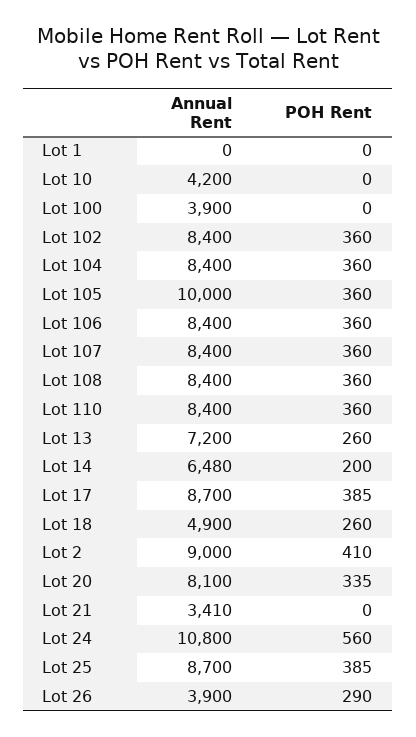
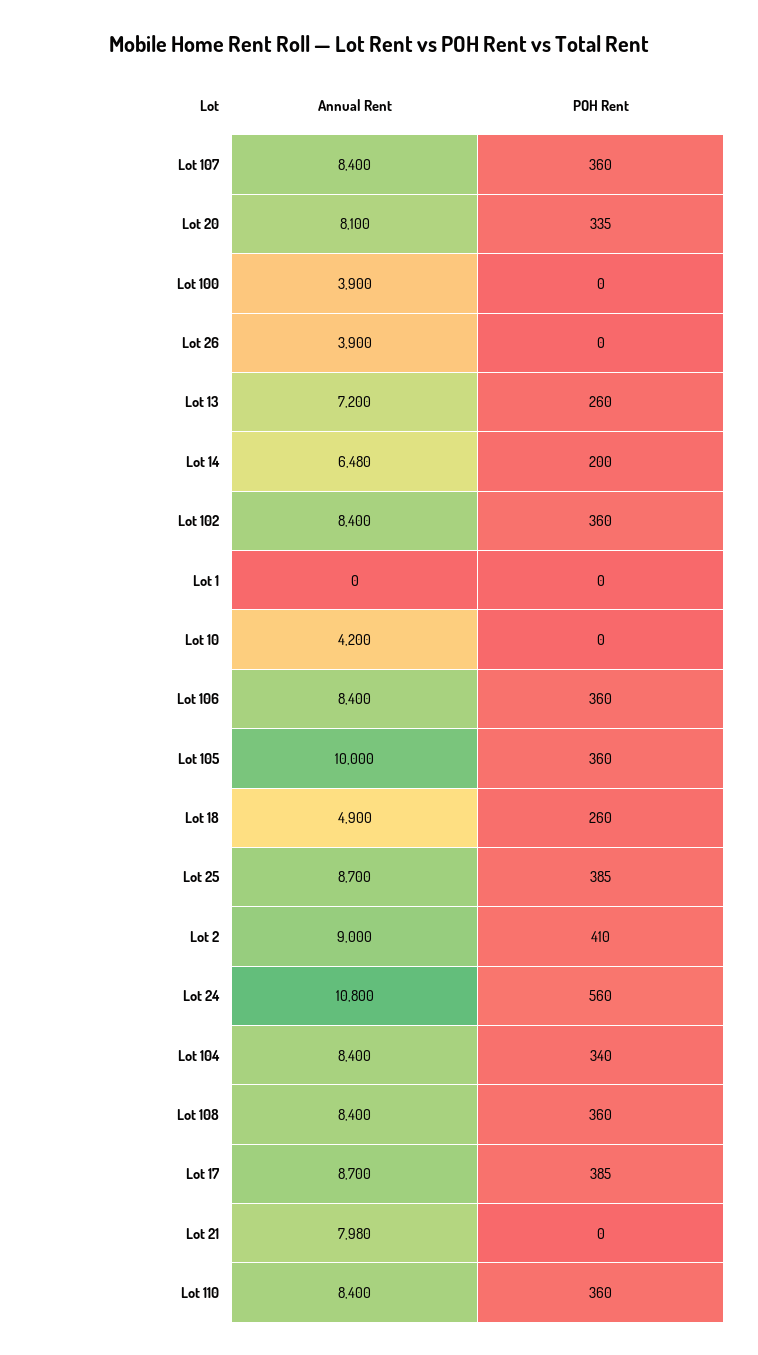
POH Rent, Lot 104: 360 -> 340
Annual Rent, Lot 21: 3410 -> 7980
POH Rent, Lot 26: 290 -> 0

